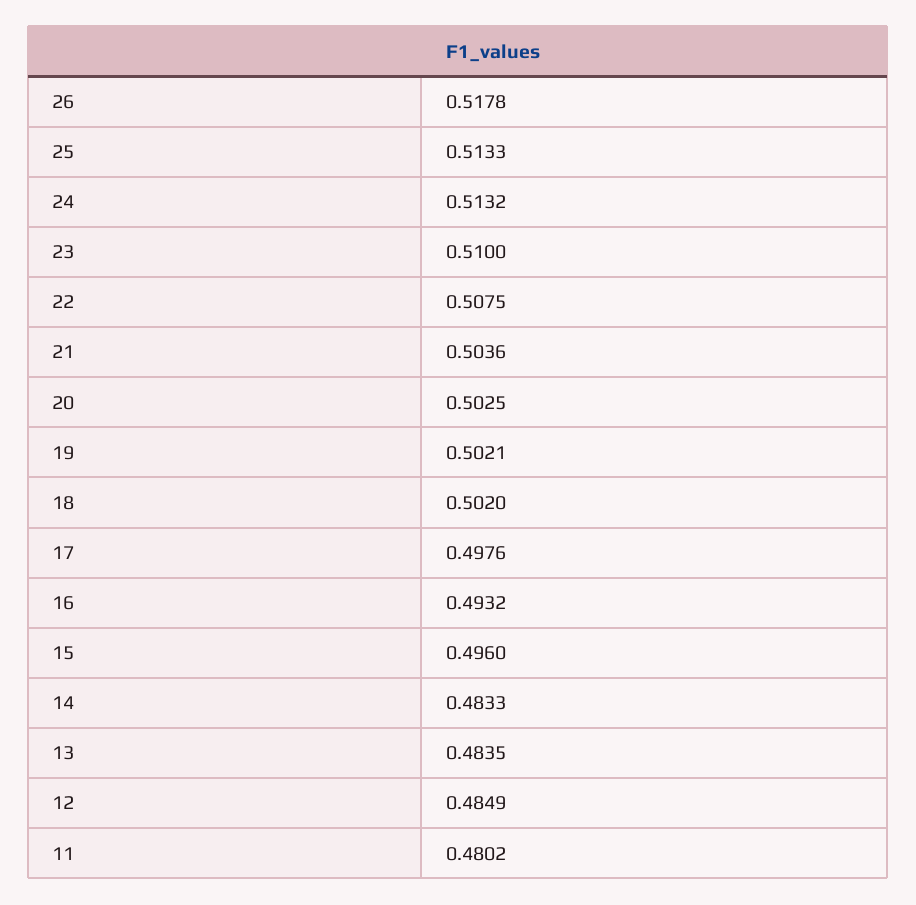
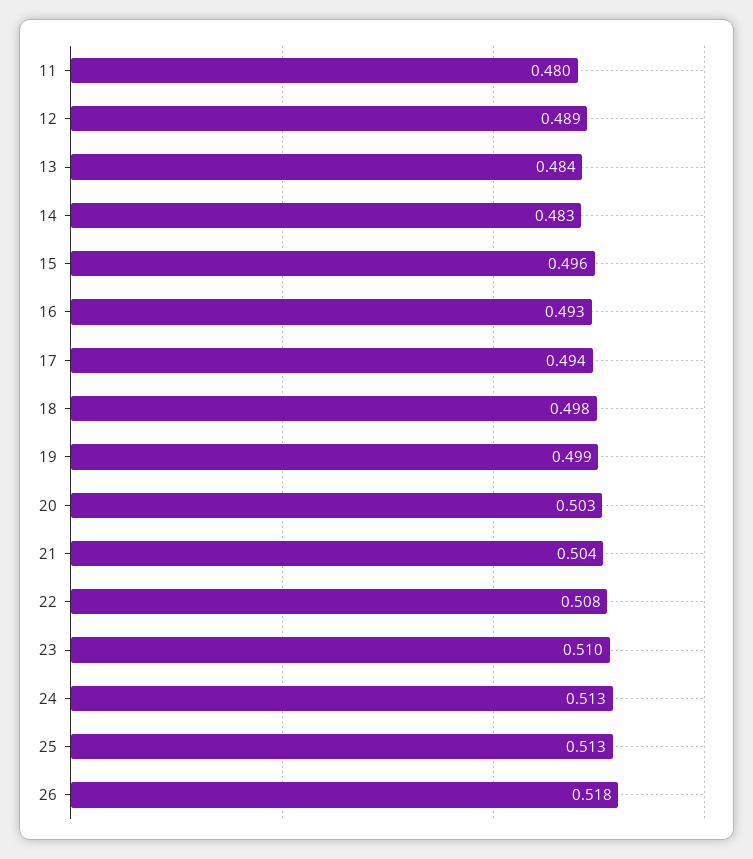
19: 0.5021 -> 0.499
18: 0.502 -> 0.498
17: 0.4976 -> 0.494
12: 0.4849 -> 0.489

